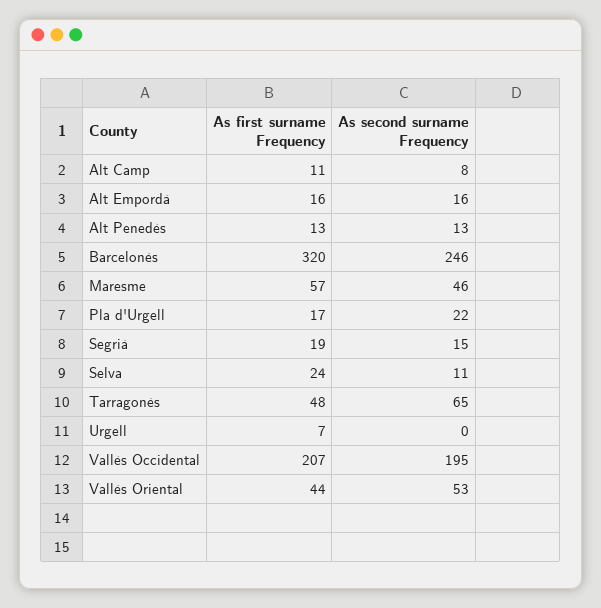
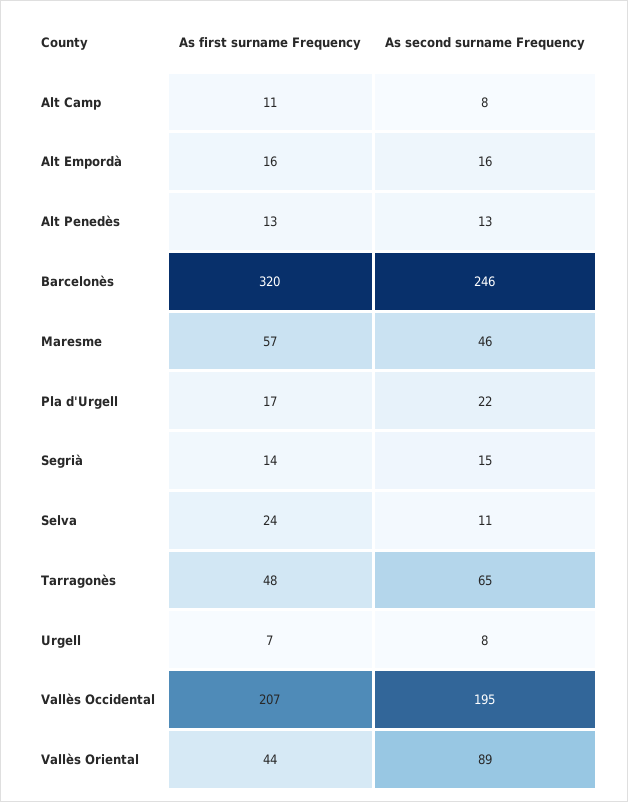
As first surname Frequency, Segrià: 19 -> 14
As second surname Frequency, Urgell: 0 -> 8
As second surname Frequency, Vallès Oriental: 53 -> 89

